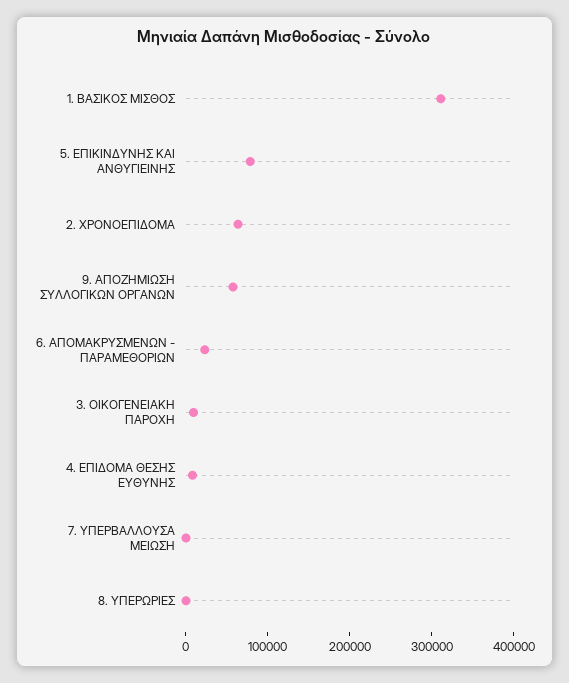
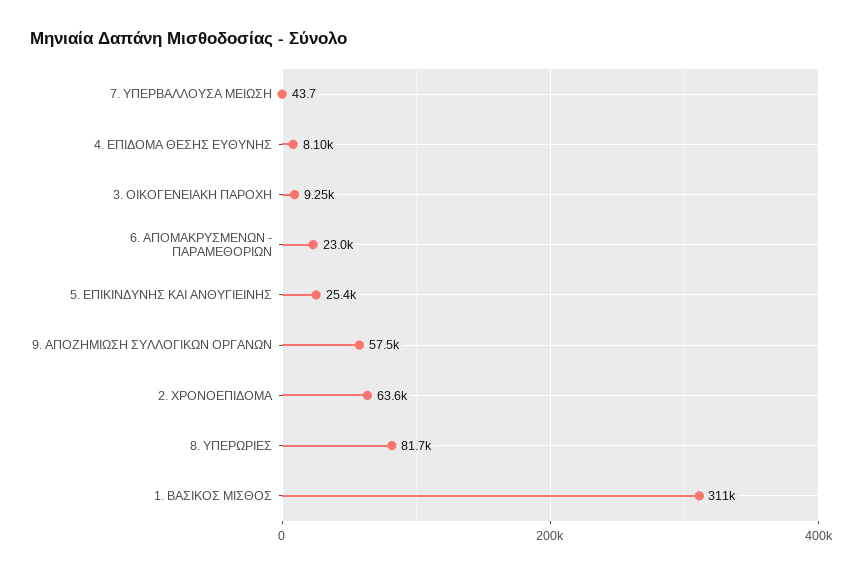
5. ΕΠΙΚΙΝΔΥΝΗΣ ΚΑΙ ΑΝΘΥΓΙΕΙΝΗΣ: 80000 -> 25400
8. ΥΠΕΡΩΡΙΕΣ: 0 -> 81700

